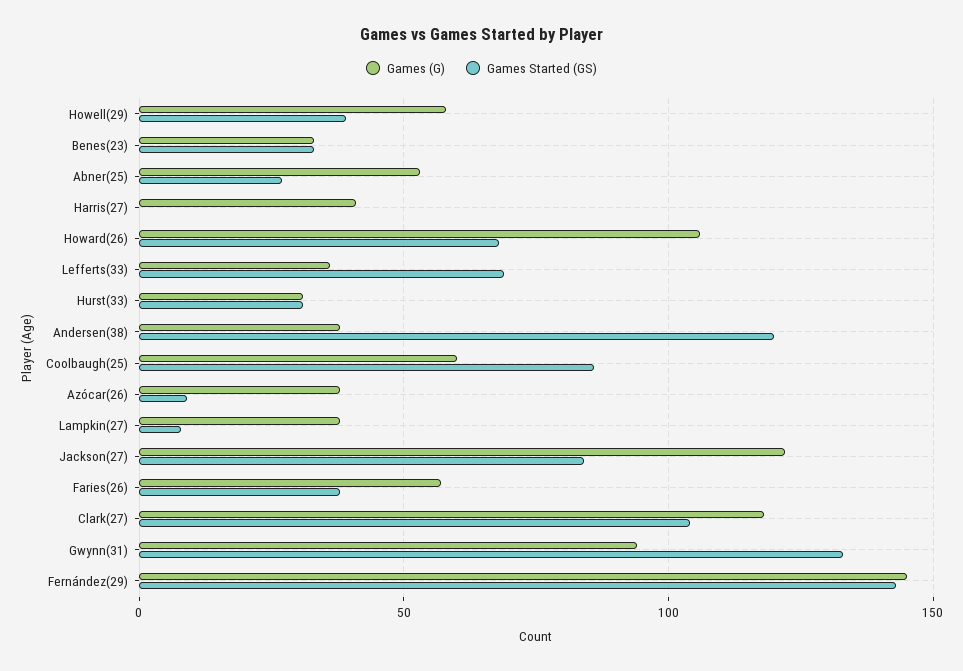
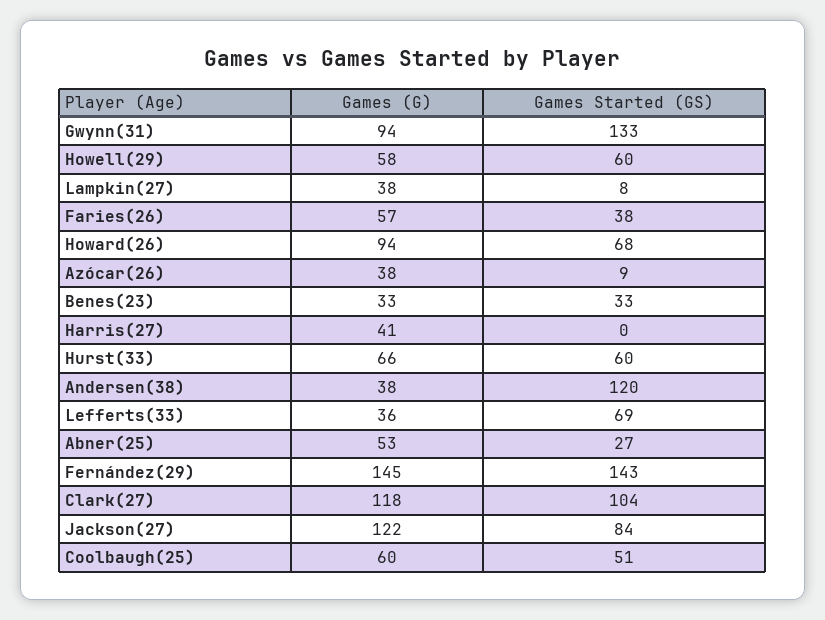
Games Started (GS), Howell(29): 40 -> 60
Games (G), Howard(26): 105 -> 94
Games (G), Hurst(33): 30 -> 66
Games Started (GS), Hurst(33): 30 -> 60
Games Started (GS), Coolbaugh(25): 85 -> 51

